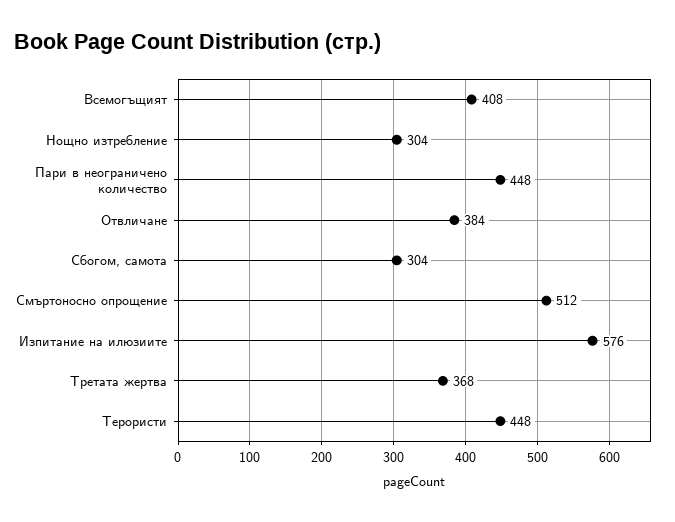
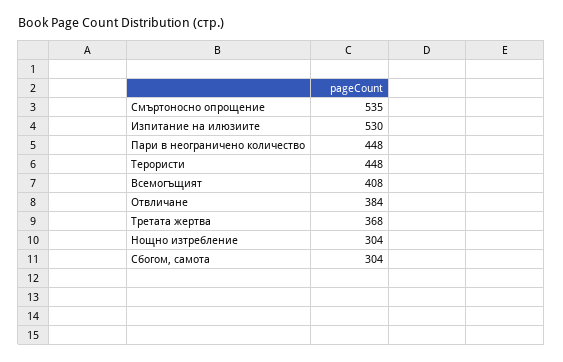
Смъртоносно опрощение: 512 -> 535
Изпитание на илюзиите: 576 -> 530

